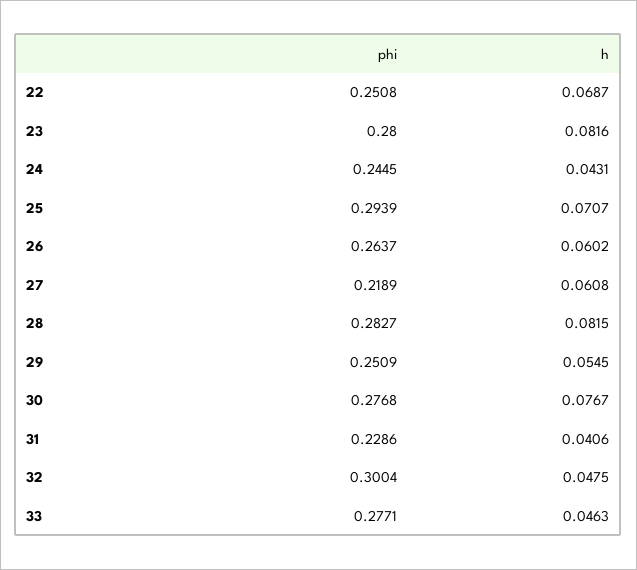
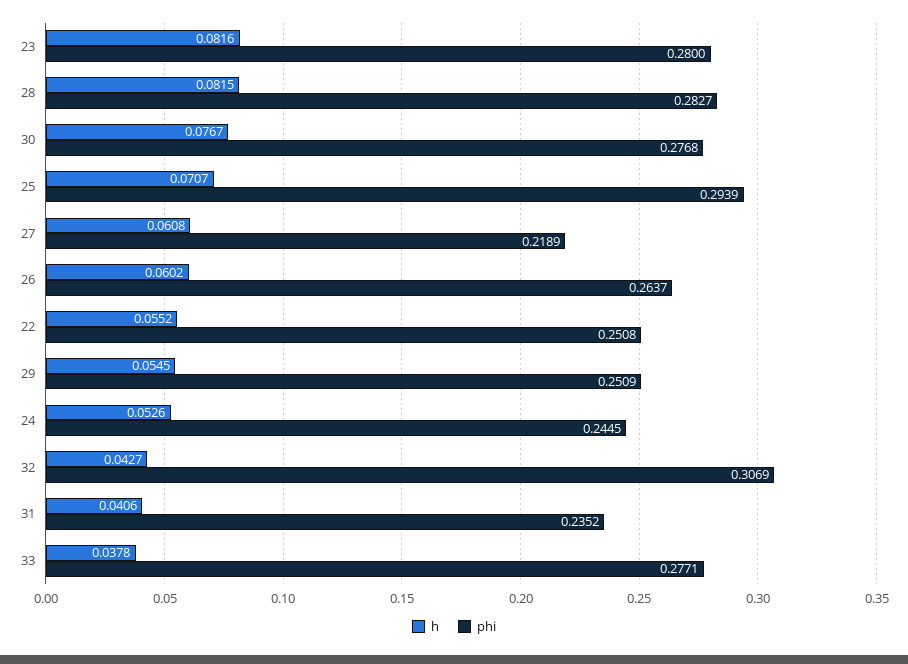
h, 22: 0.0687 -> 0.0552
h, 24: 0.0431 -> 0.0526
phi, 31: 0.2286 -> 0.2352
phi, 32: 0.3004 -> 0.3069
h, 32: 0.0475 -> 0.0427
h, 33: 0.0463 -> 0.0378

